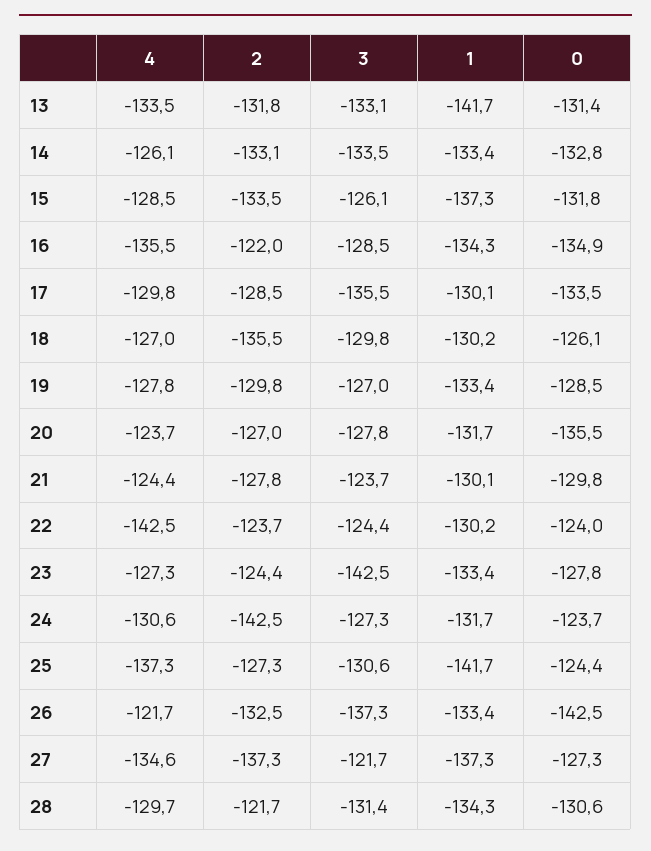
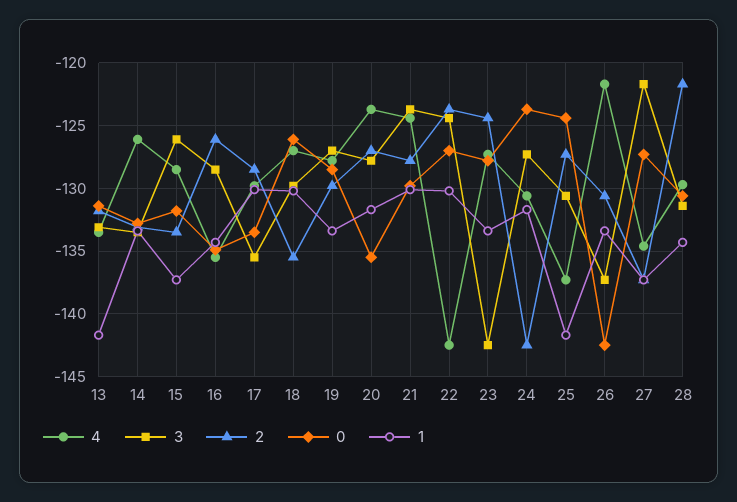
2, 16: -122 -> -126
0, 22: -124 -> -127
2, 26: -132.5 -> -130.5

